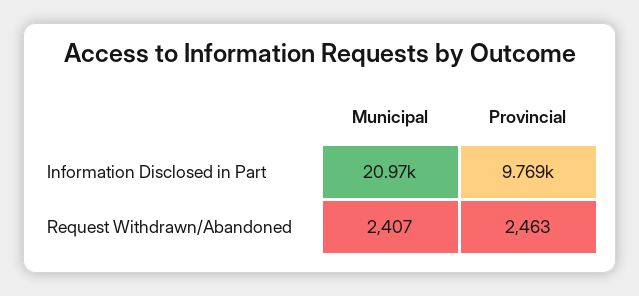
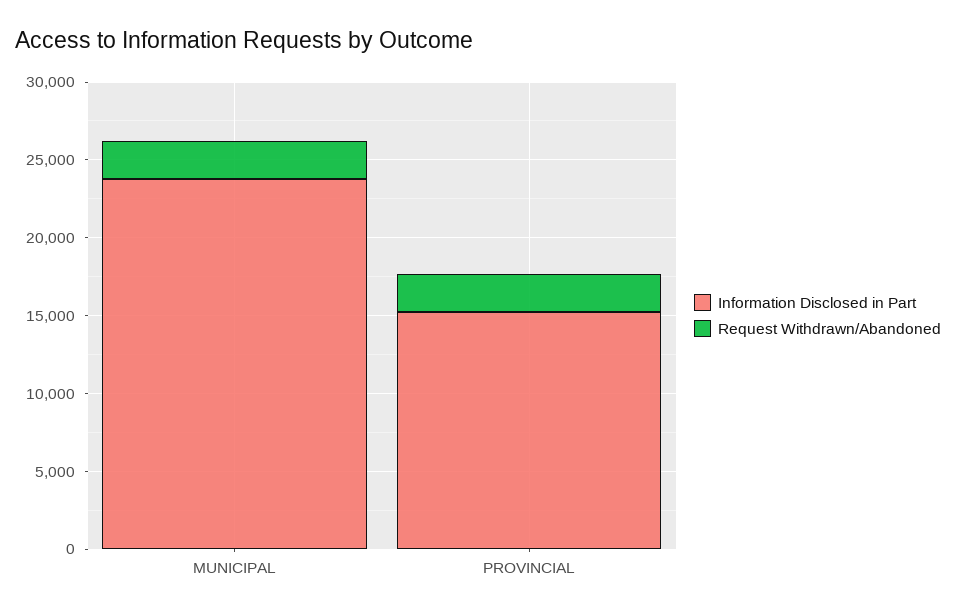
Information Disclosed in Part, Municipal: 20970 -> 24000
Information Disclosed in Part, Provincial: 9769 -> 15000

